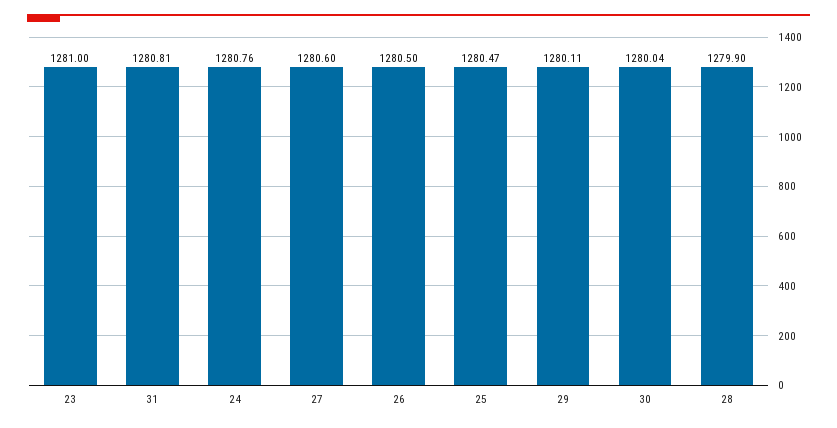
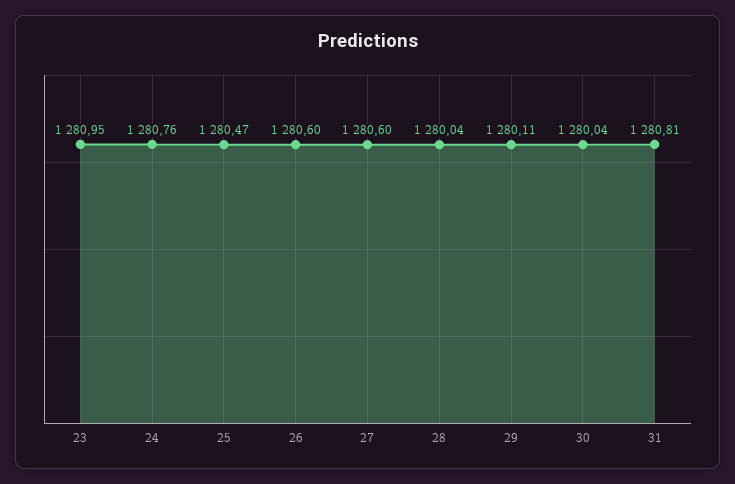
23: 1281 -> 1280.95
26: 1280.5 -> 1280.6
28: 1279.9 -> 1280.04

